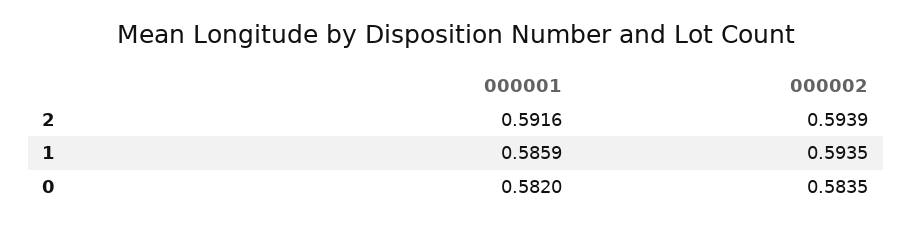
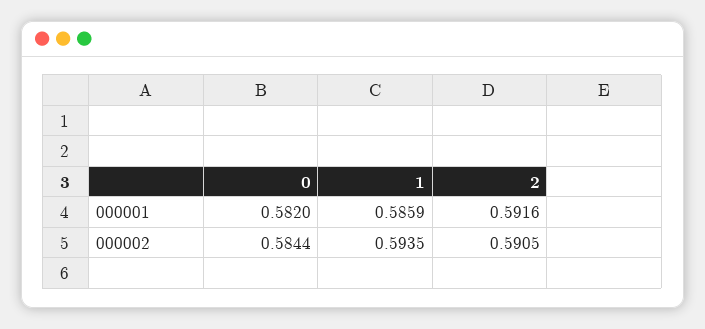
000002, 2: 0.5939 -> 0.5905
000002, 0: 0.5835 -> 0.5844

